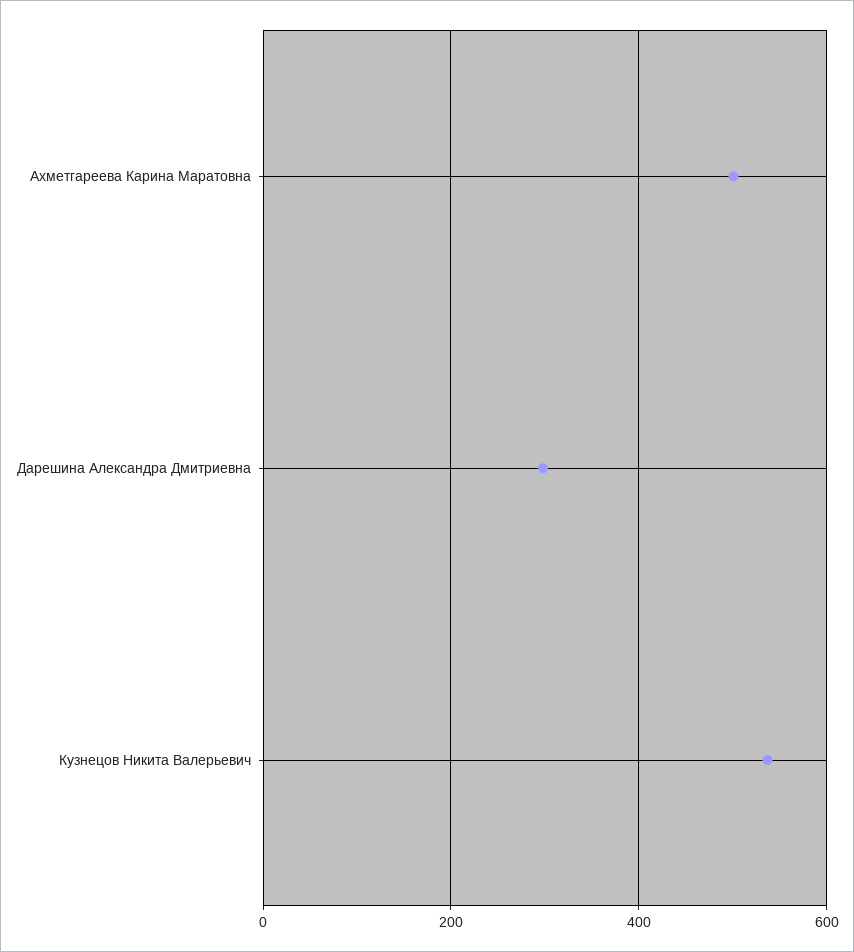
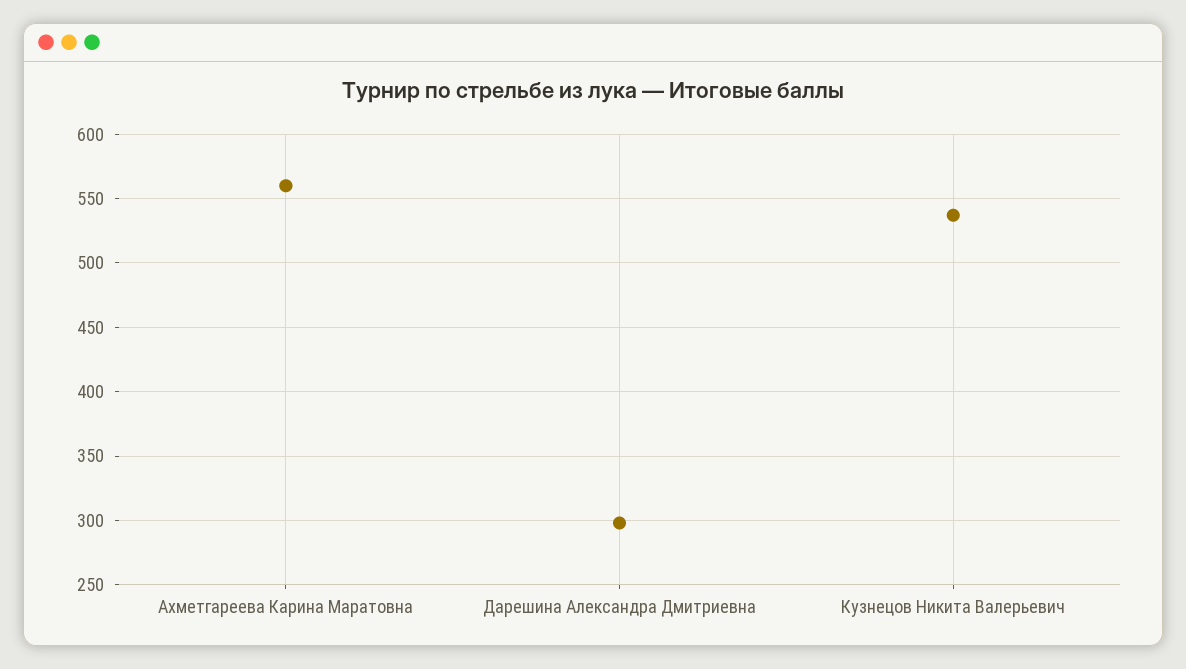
Ахметгареева Карина Маратовна: 500 -> 560

